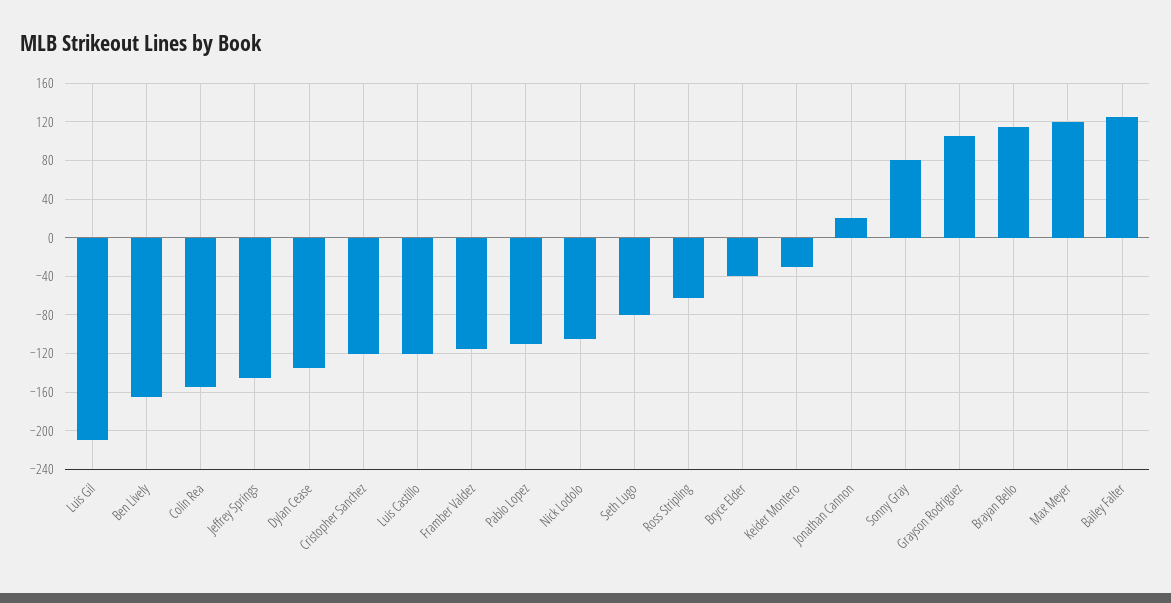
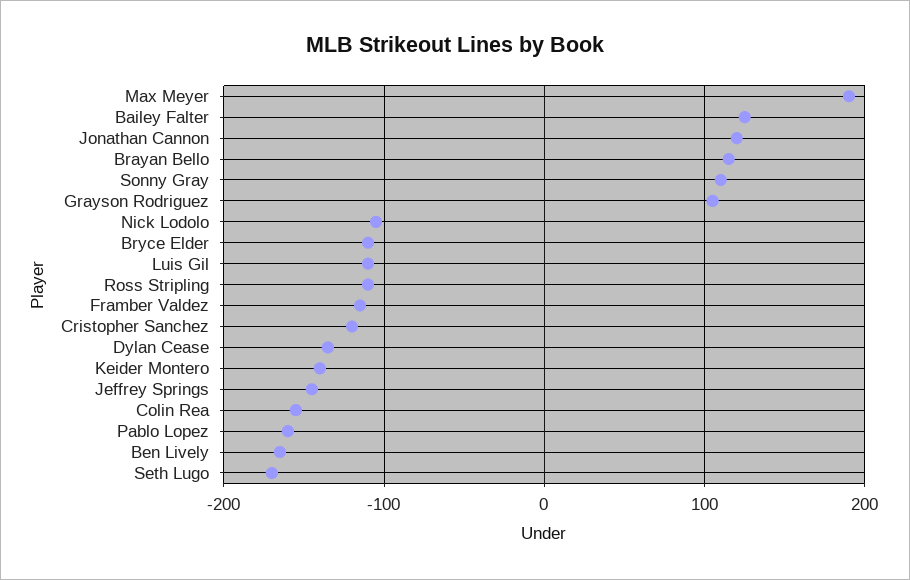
Luis Gil: -210 -> -110
Luis Castillo: -120 -> none
Pablo Lopez: -110 -> -160
Seth Lugo: -80 -> -170
Ross Stripling: -60 -> -110
Bryce Elder: -40 -> -110
Keider Montero: -30 -> -140
Jonathan Cannon: 20 -> 120
Sonny Gray: 80 -> 110
Max Meyer: 120 -> 190

